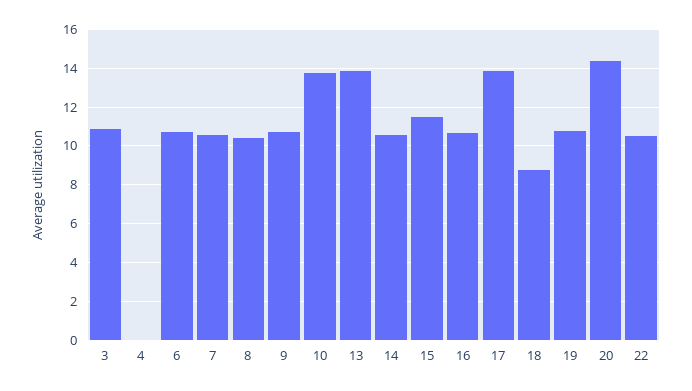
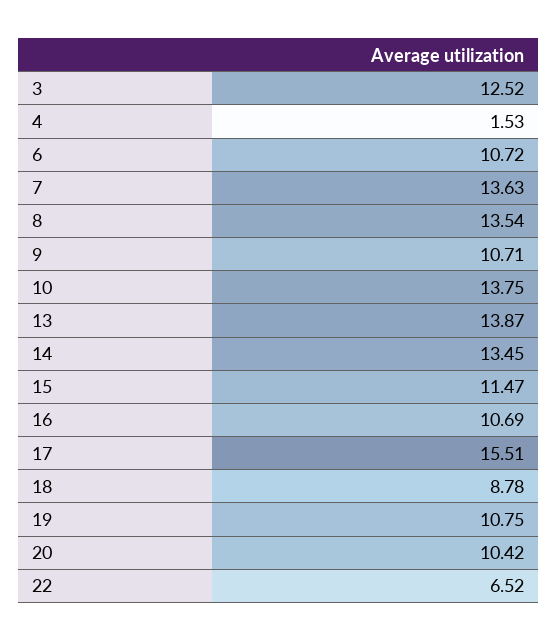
3: 11 -> 12.52
4: 0 -> 1.53
7: 10.5 -> 13.63
8: 10.5 -> 13.54
14: 10.5 -> 13.45
17: 14 -> 15.51
20: 14.5 -> 10.42
22: 10.5 -> 6.52

